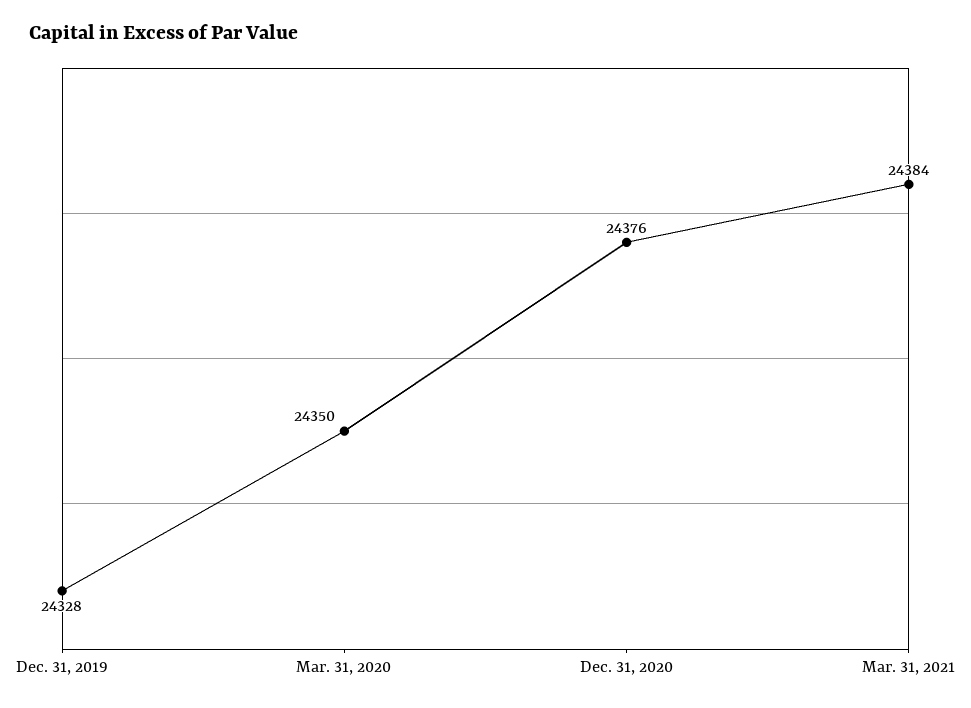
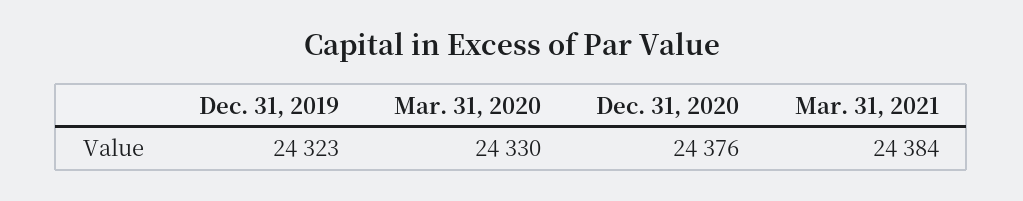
Dec. 31, 2019: 24328 -> 24323
Mar. 31, 2020: 24350 -> 24330

